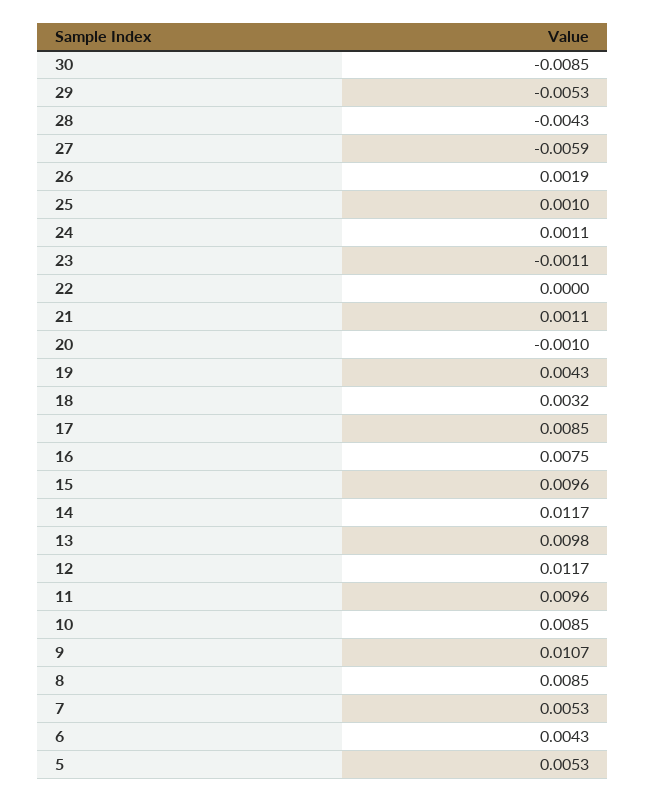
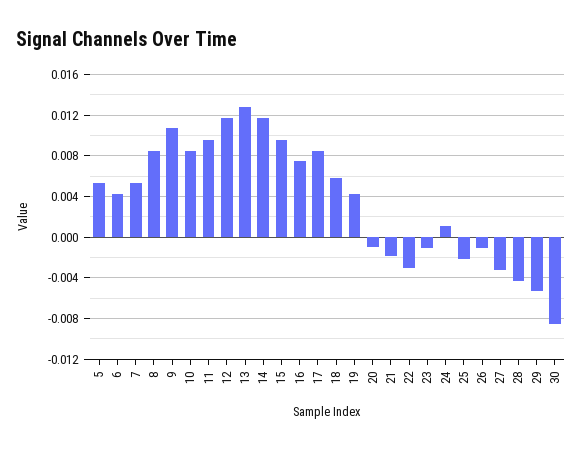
27: -0.0059 -> -0.003
26: 0.0019 -> -0.001
25: 0.001 -> -0.002
22: 0 -> -0.003
21: 0.0011 -> -0.002
18: 0.0032 -> 0.006
13: 0.0098 -> 0.013

